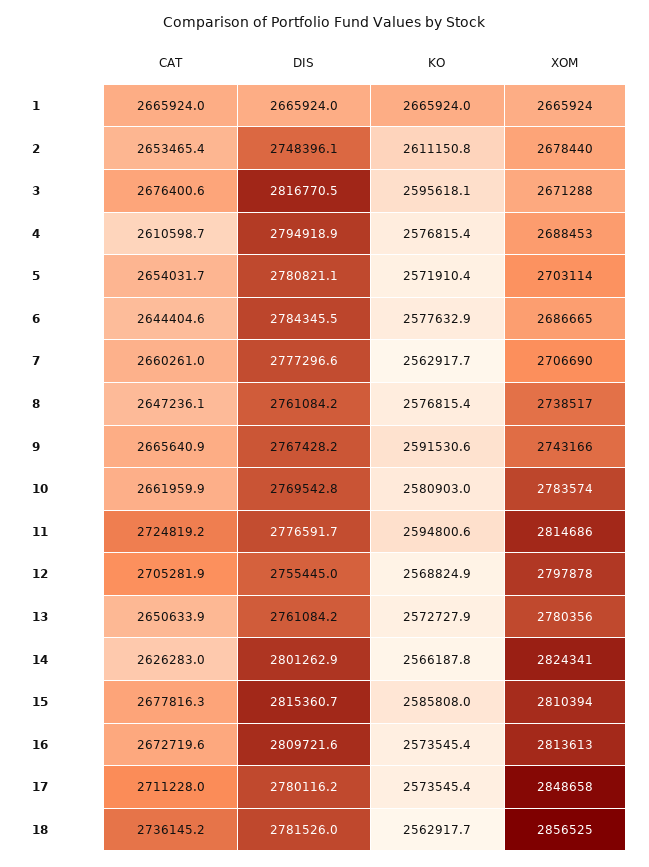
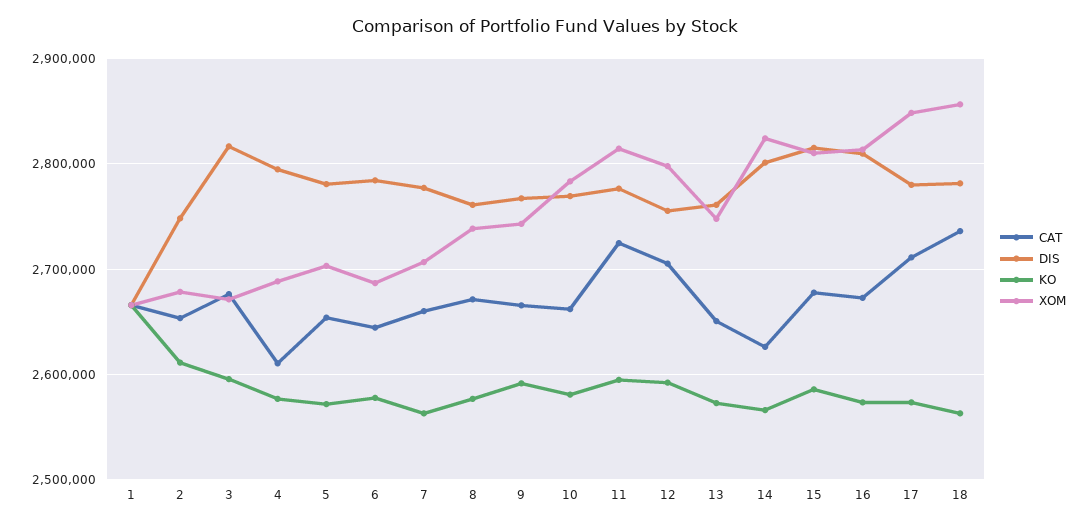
CAT, 8: 2647236.1 -> 2670000
KO, 12: 2568824.9 -> 2590000
XOM, 13: 2780356 -> 2750000

